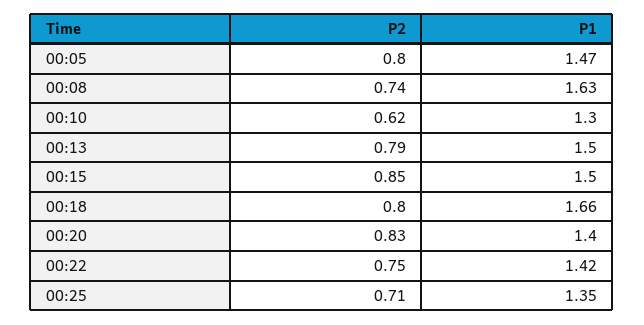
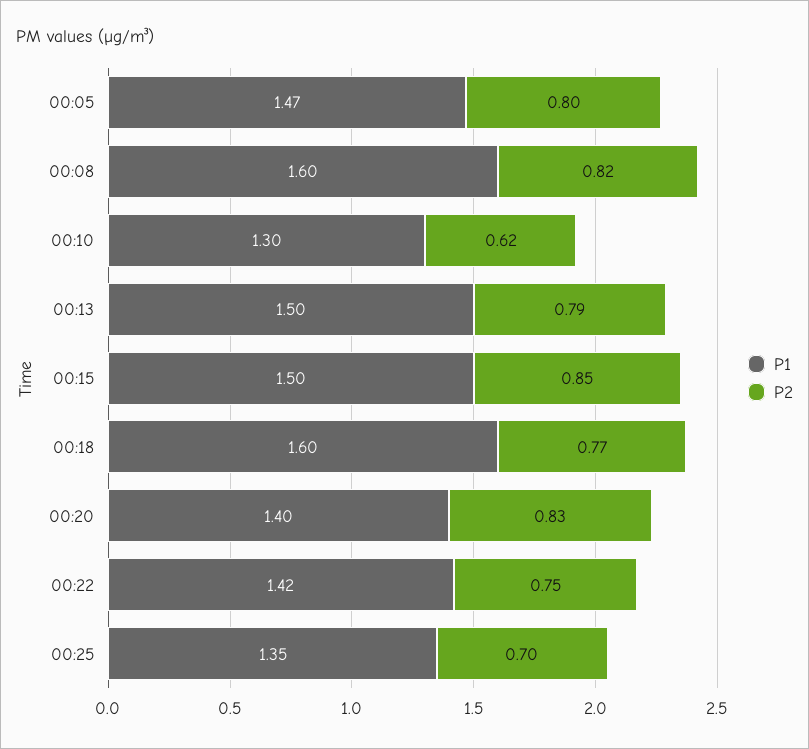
P2, 00:08: 0.74 -> 0.82
P1, 00:08: 1.63 -> 1.6
P2, 00:18: 0.8 -> 0.77
P1, 00:18: 1.66 -> 1.6
P2, 00:25: 0.71 -> 0.7

